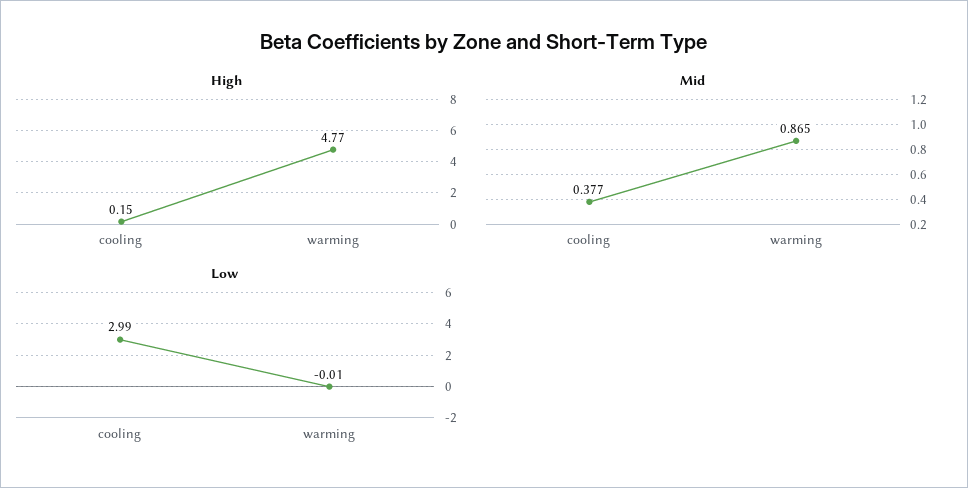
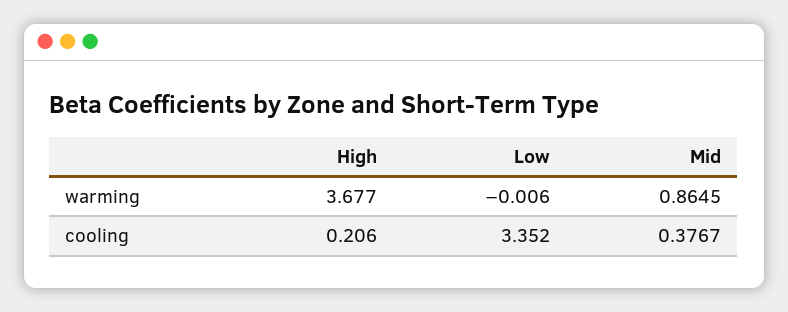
High, cooling: 0.15 -> 0.206
High, warming: 4.77 -> 3.677
Low, cooling: 2.99 -> 3.352

